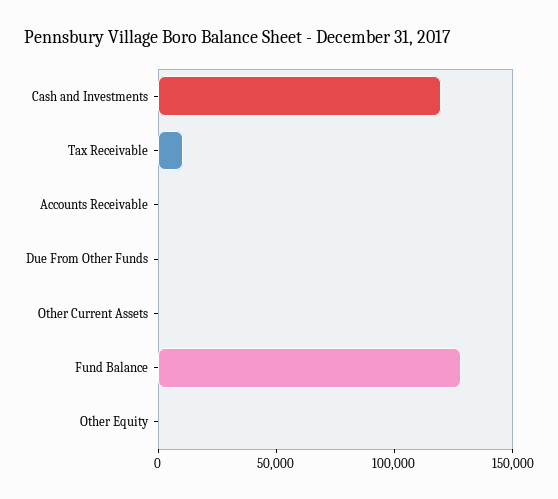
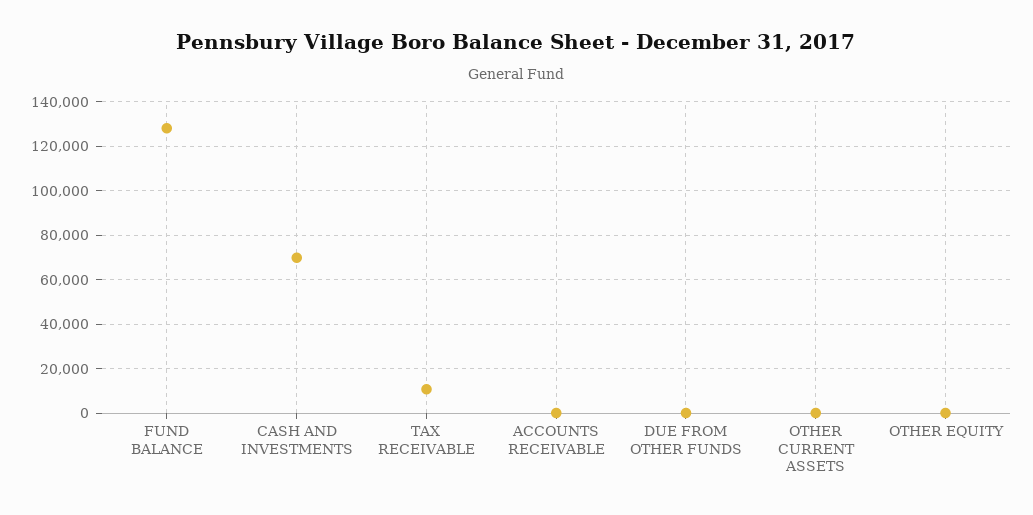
Cash and Investments: 120000 -> 70000

